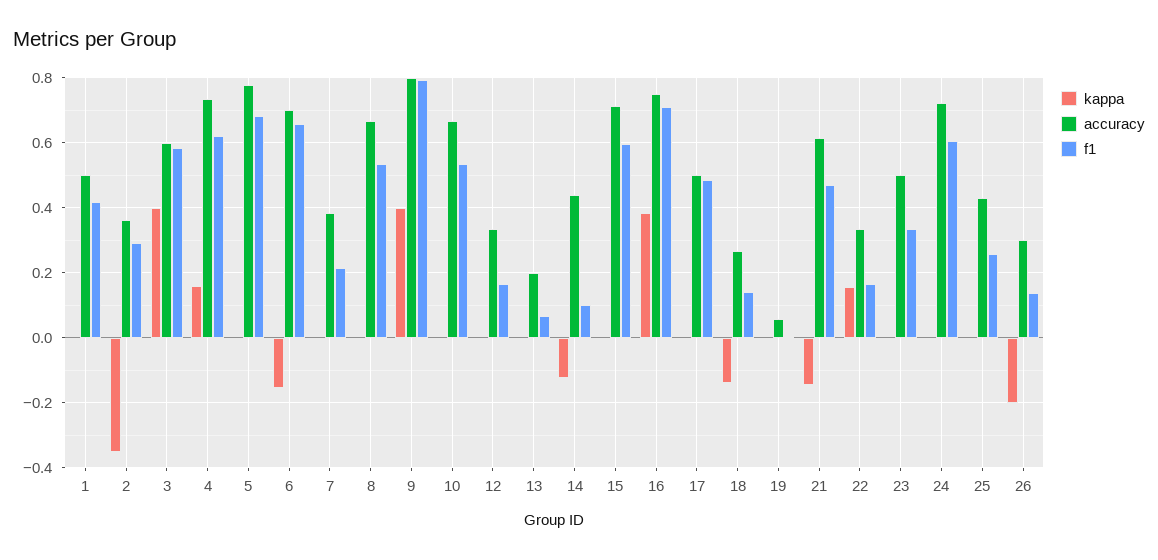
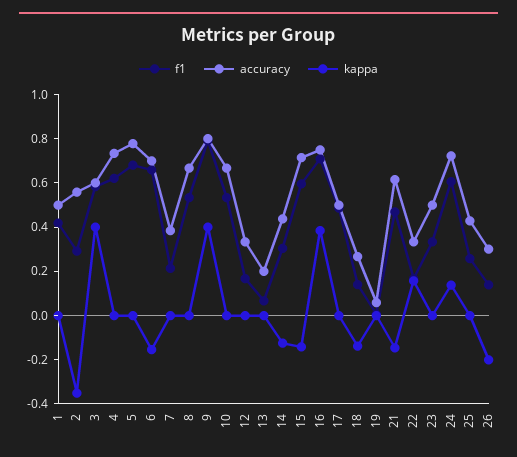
accuracy, 2: 0.36 -> 0.55
kappa, 4: 0.16 -> 0
f1, 14: 0.1 -> 0.3
kappa, 15: 0 -> -0.15
kappa, 24: 0 -> 0.15

